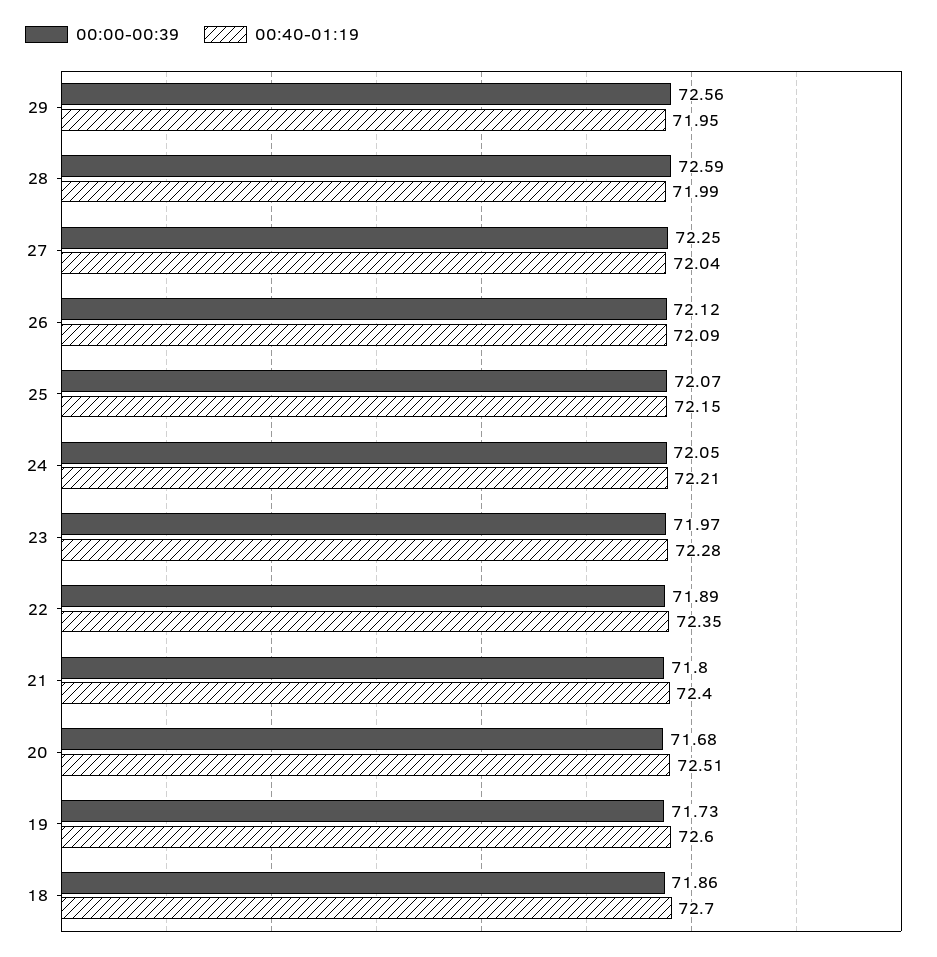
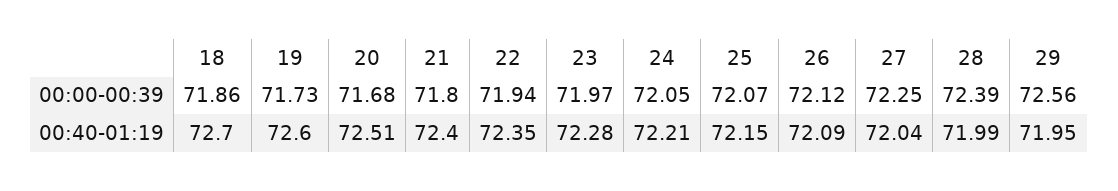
00:00-00:39, 28: 72.59 -> 72.39
00:00-00:39, 22: 71.89 -> 71.94

